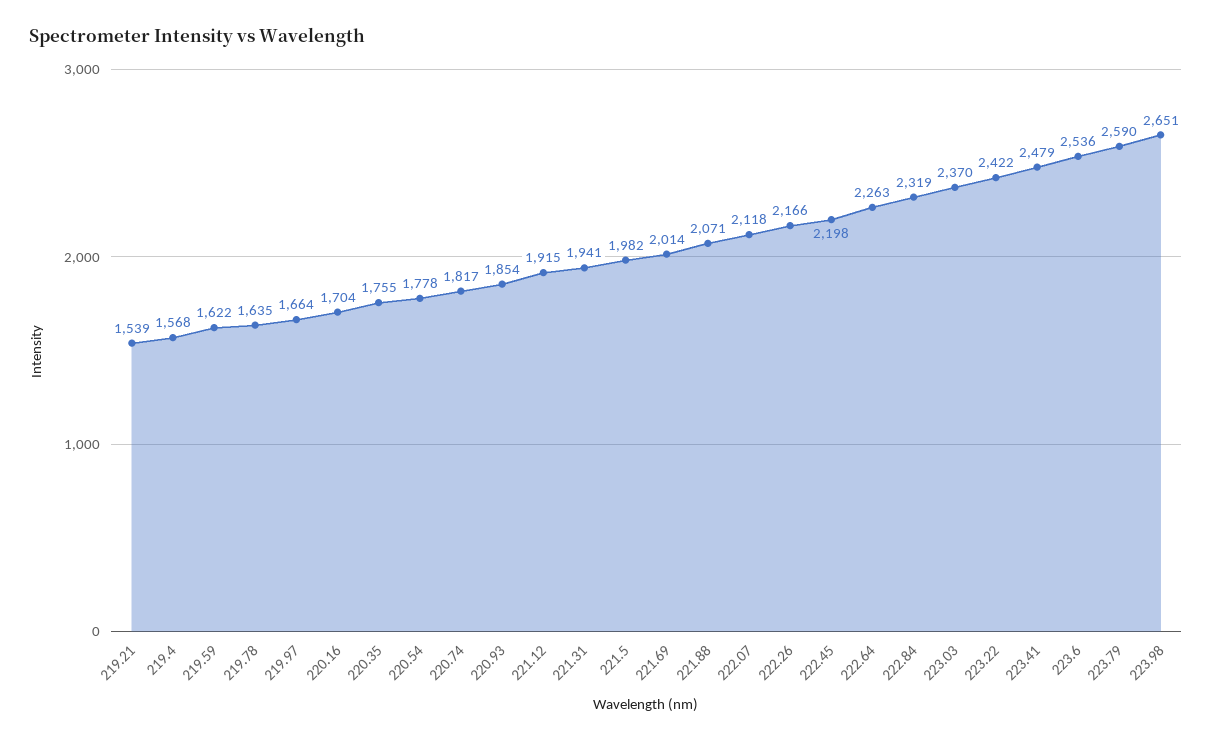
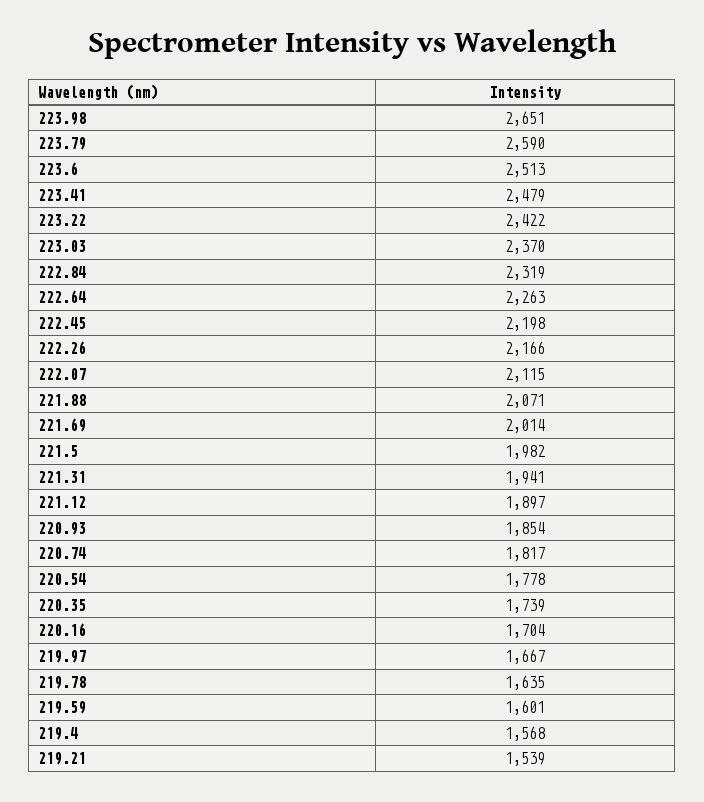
219.59: 1622 -> 1601
219.97: 1664 -> 1667
220.35: 1755 -> 1739
221.12: 1915 -> 1897
222.07: 2118 -> 2115
223.6: 2536 -> 2513

